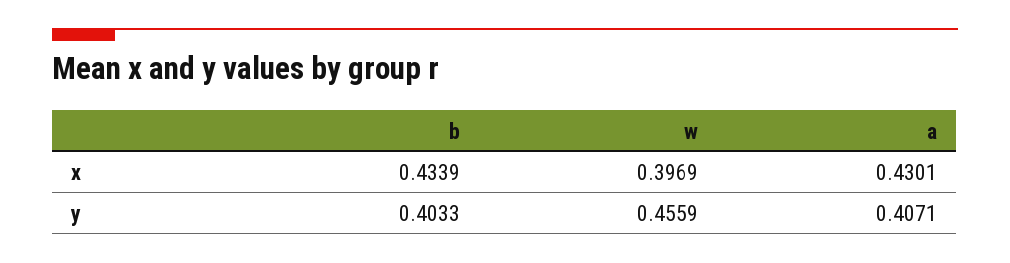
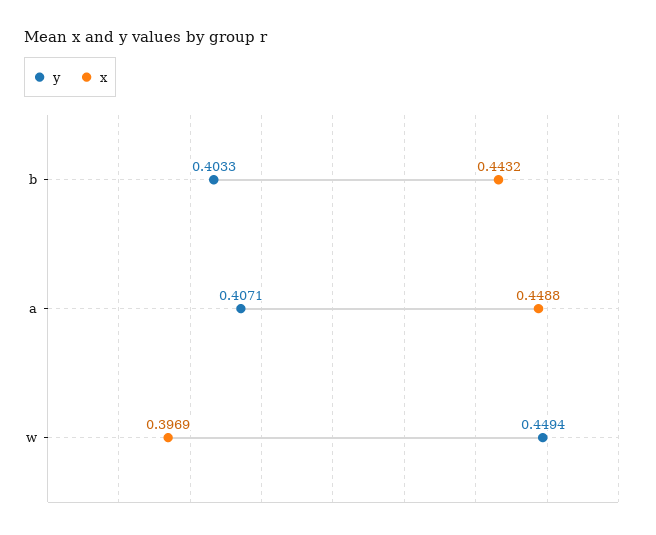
x, b: 0.4339 -> 0.4432
x, a: 0.4301 -> 0.4488
y, w: 0.4559 -> 0.4494

